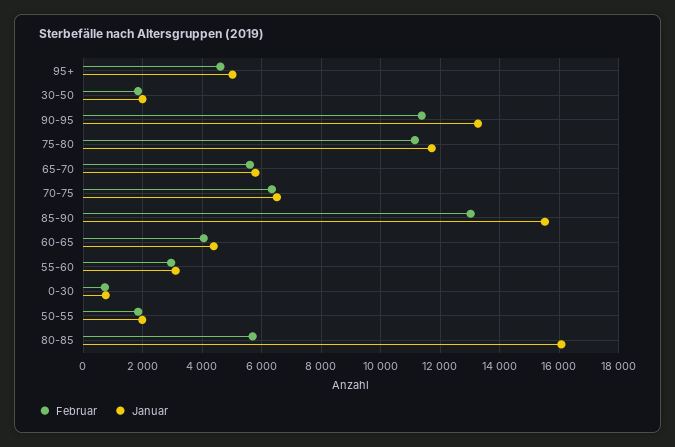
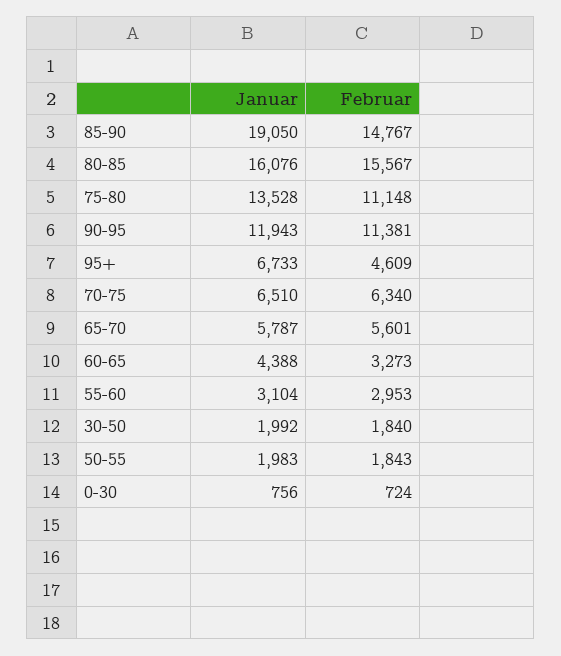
Januar, 95+: 5000 -> 6733
Januar, 90-95: 13250 -> 11943
Januar, 75-80: 11750 -> 13528
Februar, 85-90: 13000 -> 14767
Januar, 85-90: 15500 -> 19050
Februar, 60-65: 4000 -> 3273
Februar, 80-85: 5750 -> 15567

